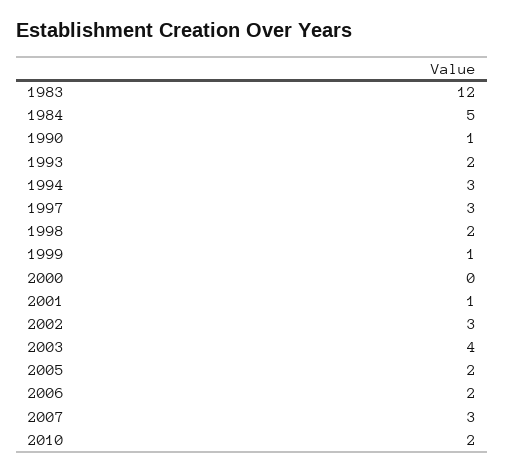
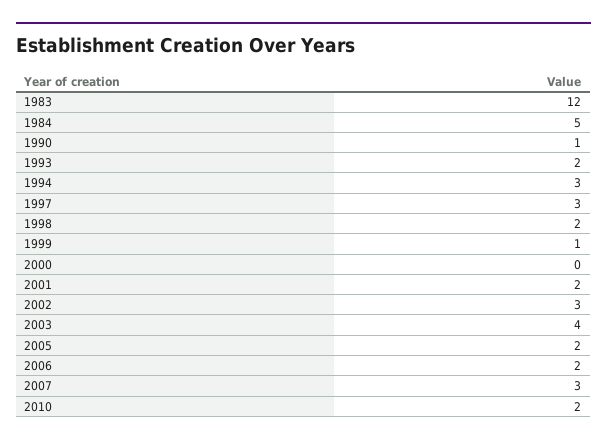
2001: 1 -> 2

